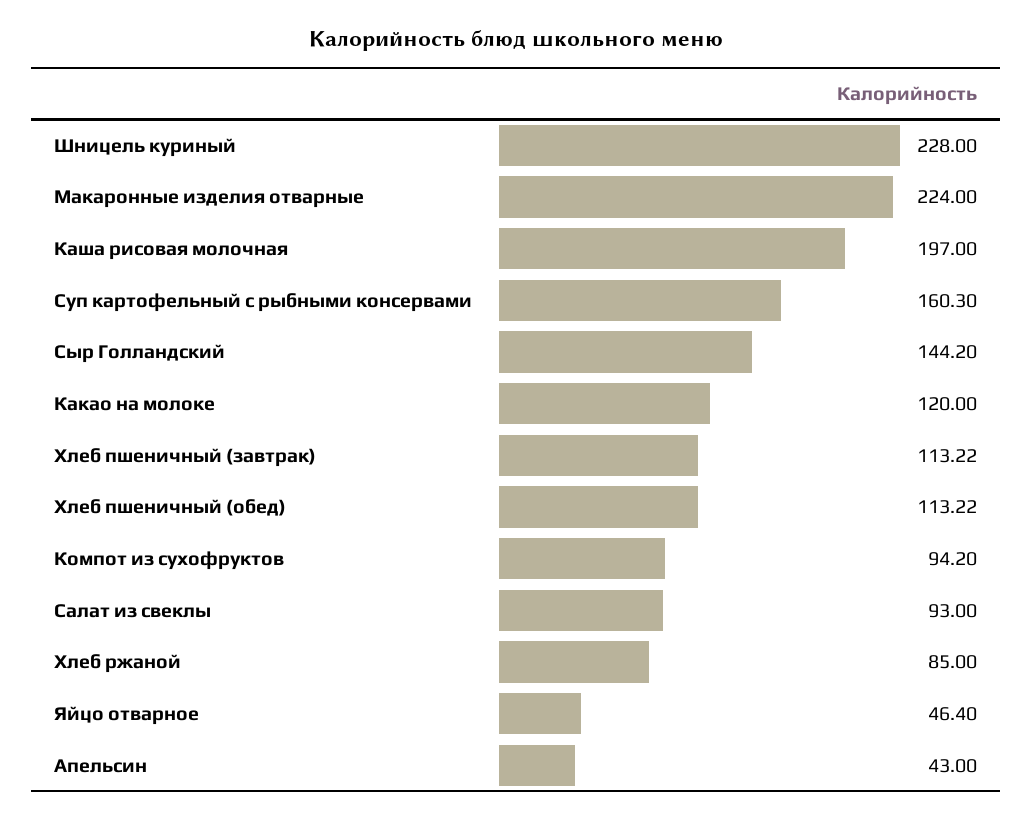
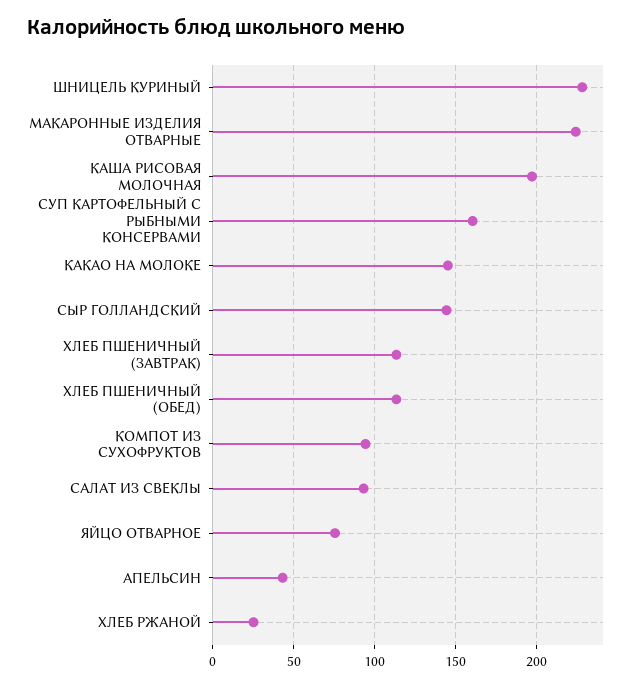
Какао на молоке: 120 -> 145
Хлеб ржаной: 85 -> 25
Яйцо отварное: 46.4 -> 75

